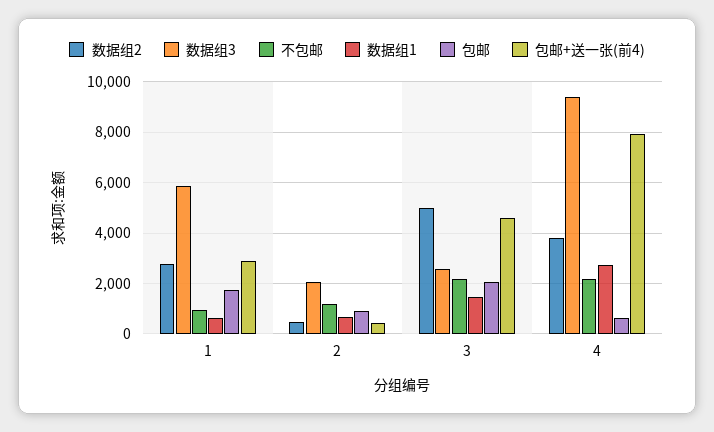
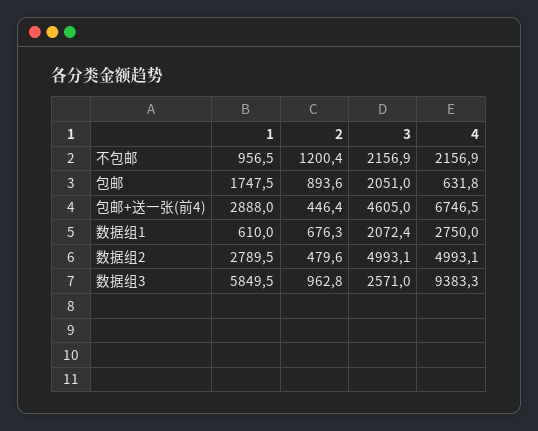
数据组3, 2: 2000 -> 962.8
数据组1, 3: 1500 -> 2072.4
数据组2, 4: 3750 -> 4993.1
包邮+送一张(前4), 4: 8000 -> 6746.5

